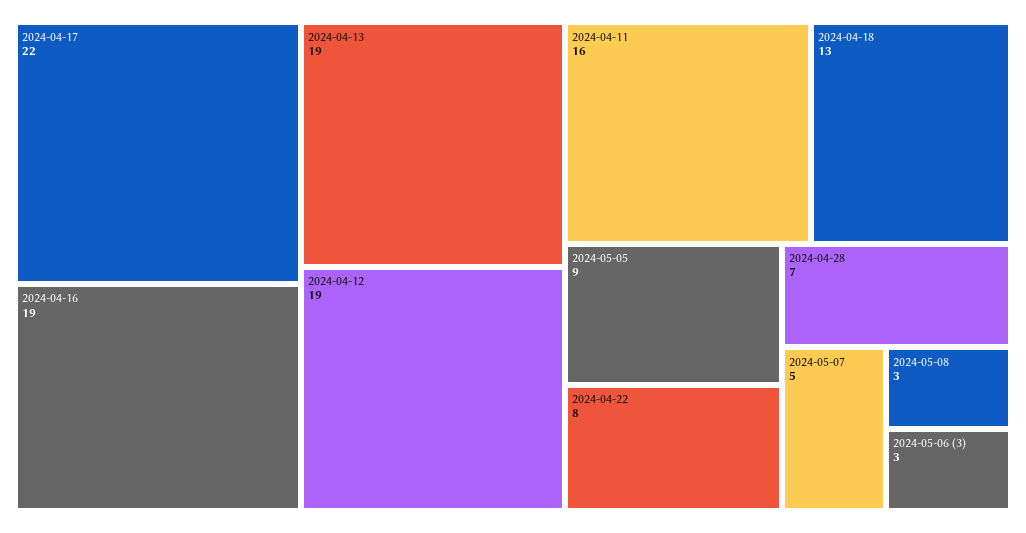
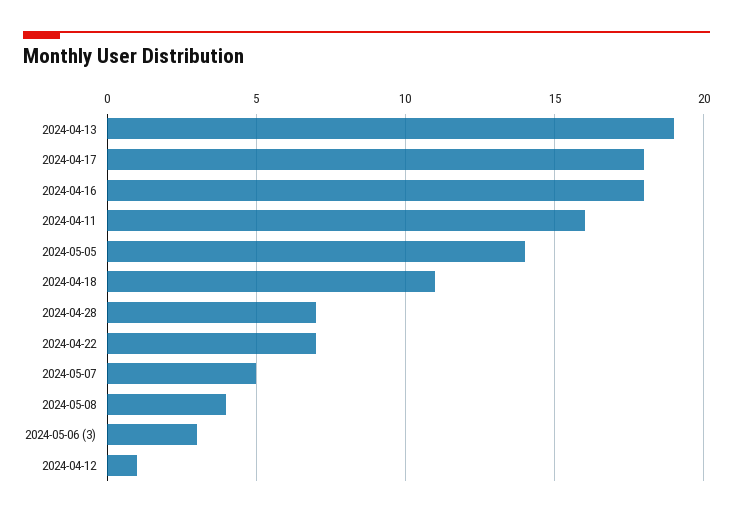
2024-04-17: 22 -> 18
2024-04-16: 19 -> 18
2024-04-12: 19 -> 1
2024-04-18: 13 -> 11
2024-05-05: 9 -> 14
2024-04-22: 8 -> 7
2024-05-08: 3 -> 4

